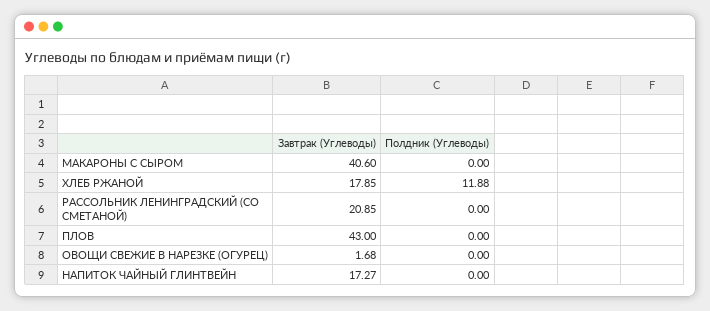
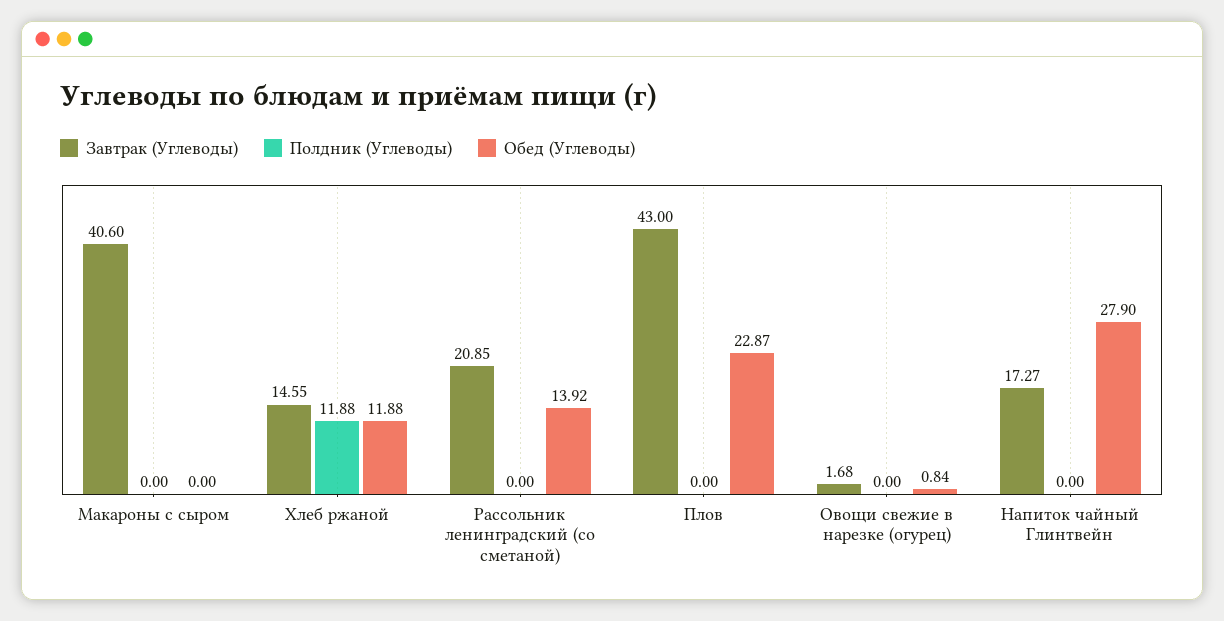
Завтрак (Углеводы), ХЛЕБ РЖАНОЙ: 17.85 -> 14.55
Обед (Углеводы), МАКАРОНЫ С СЫРОМ: none -> 0
Обед (Углеводы), ХЛЕБ РЖАНОЙ: none -> 11.88
Обед (Углеводы), РАССОЛЬНИК ЛЕНИНГРАДСКИЙ (СО СМЕТАНОЙ): none -> 13.92
Обед (Углеводы), ПЛОВ: none -> 22.87
Обед (Углеводы), ОВОЩИ СВЕЖИЕ В НАРЕЗКЕ (ОГУРЕЦ): none -> 0.84
Обед (Углеводы), НАПИТОК ЧАЙНЫЙ ГЛИНТВЕЙН: none -> 27.9

